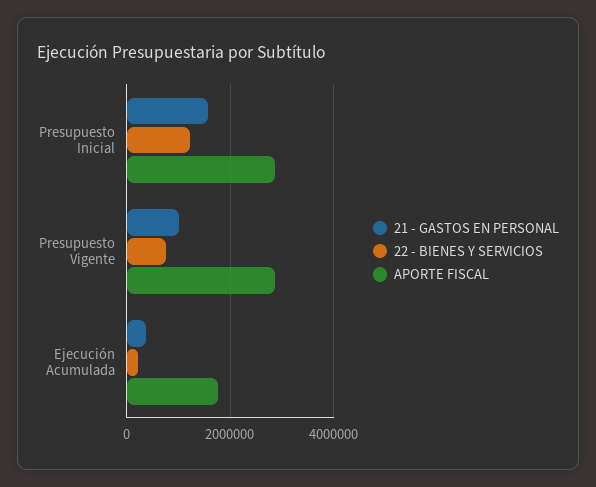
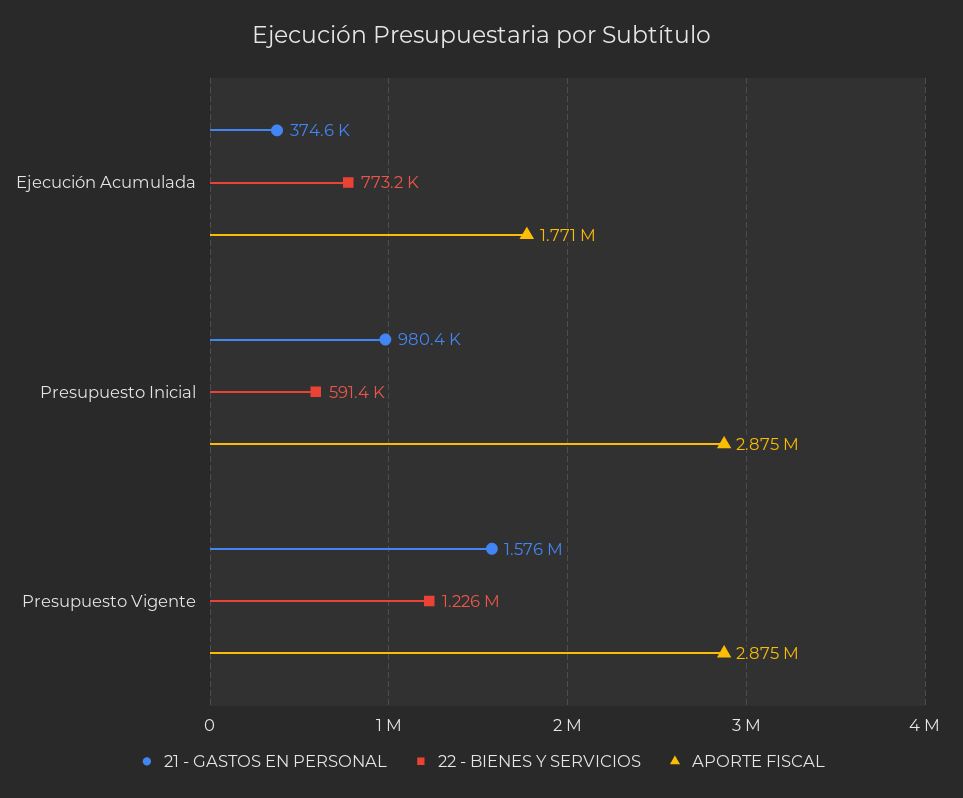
21 - GASTOS EN PERSONAL, Presupuesto Inicial: 1600000 -> 980400
22 - BIENES Y SERVICIOS, Presupuesto Inicial: 1200000 -> 591400
21 - GASTOS EN PERSONAL, Presupuesto Vigente: 1000000 -> 1576000
22 - BIENES Y SERVICIOS, Presupuesto Vigente: 800000 -> 1226000
22 - BIENES Y SERVICIOS, Ejecución Acumulada: 200000 -> 773200

